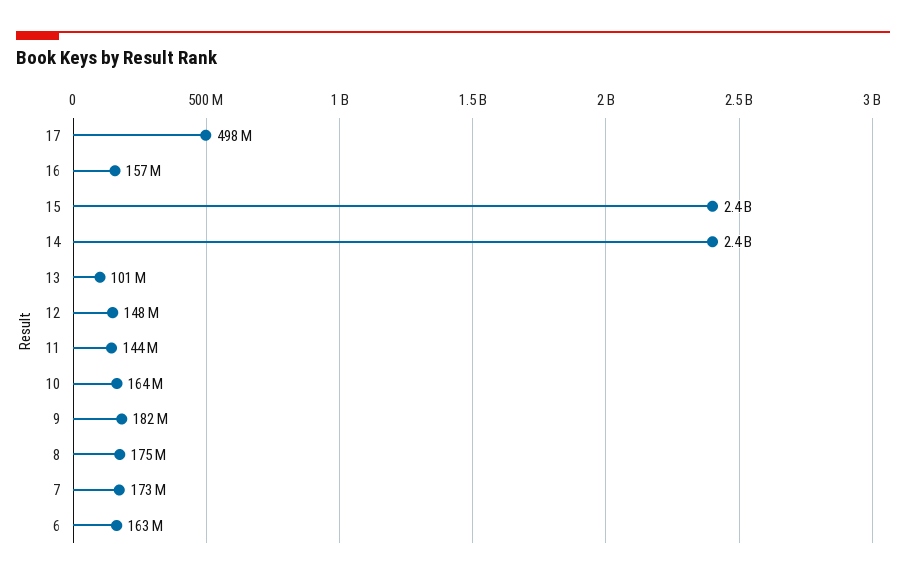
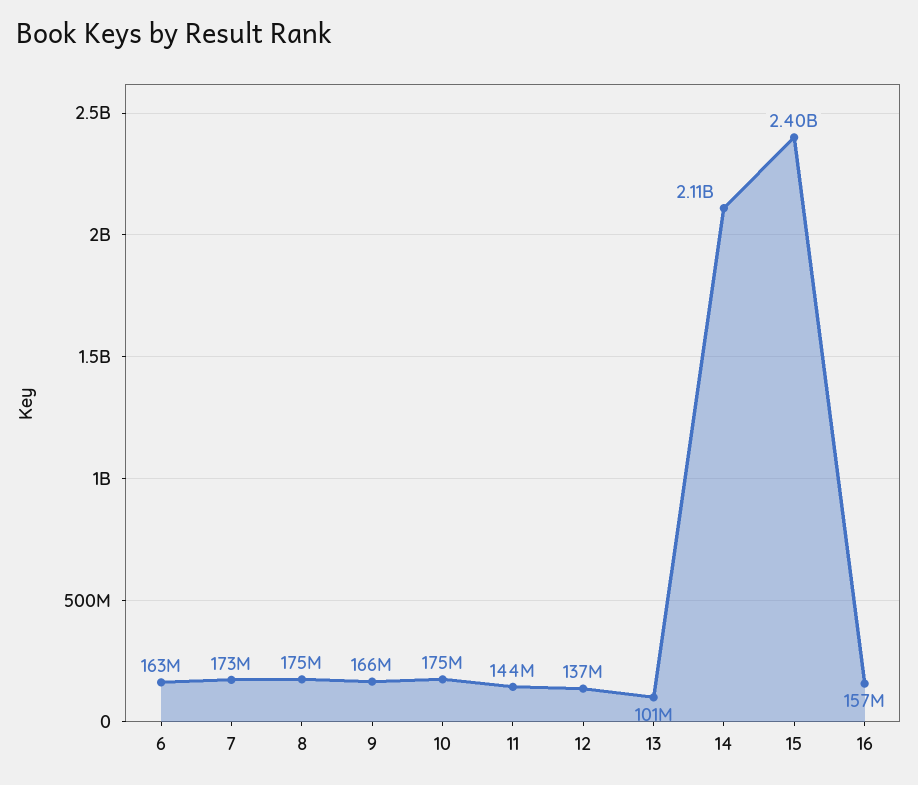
17: 498000000 -> none
14: 2400000000 -> 2110000000
12: 148000000 -> 137000000
10: 164000000 -> 175000000
9: 182000000 -> 166000000

